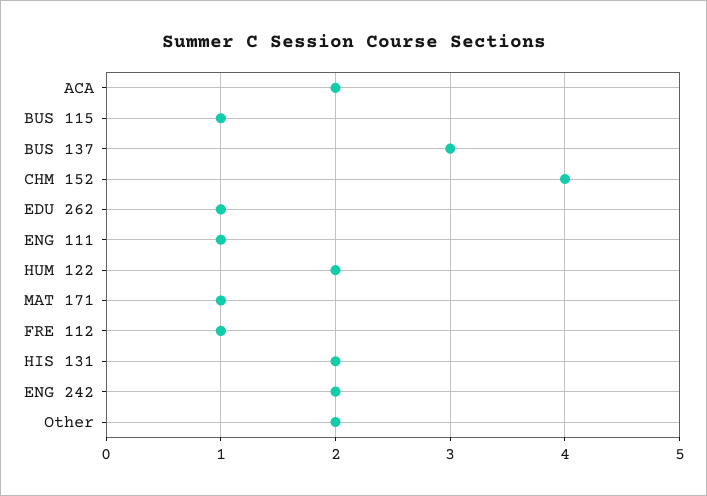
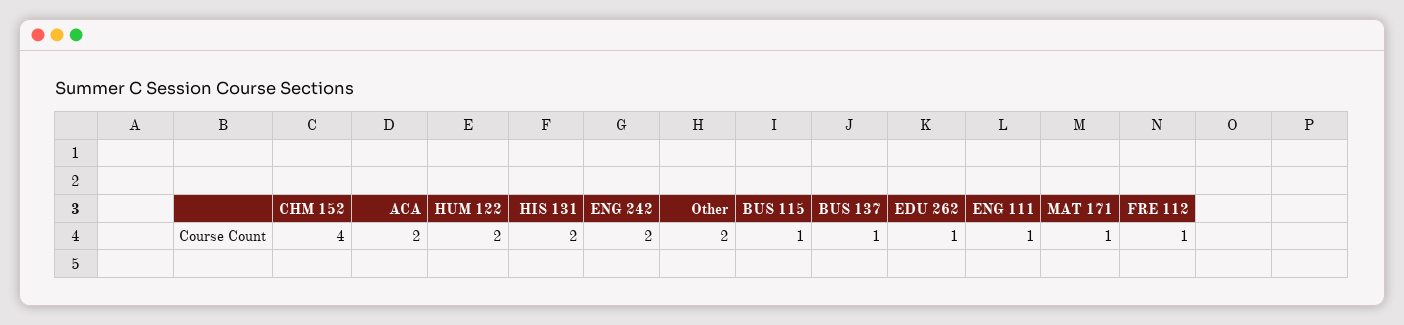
BUS 137: 3 -> 1

